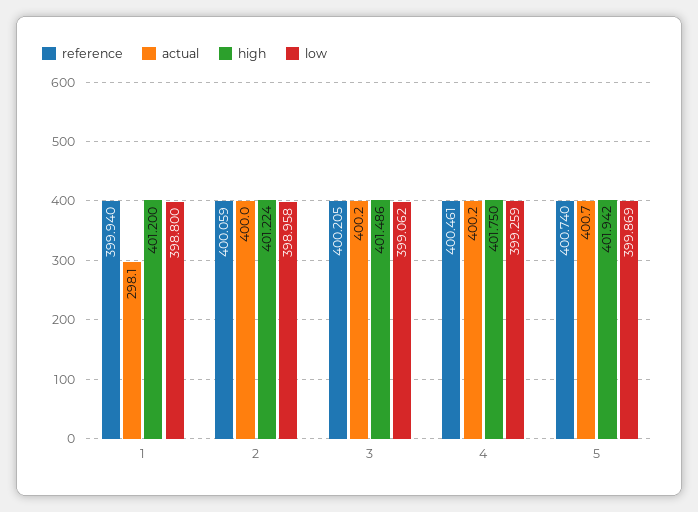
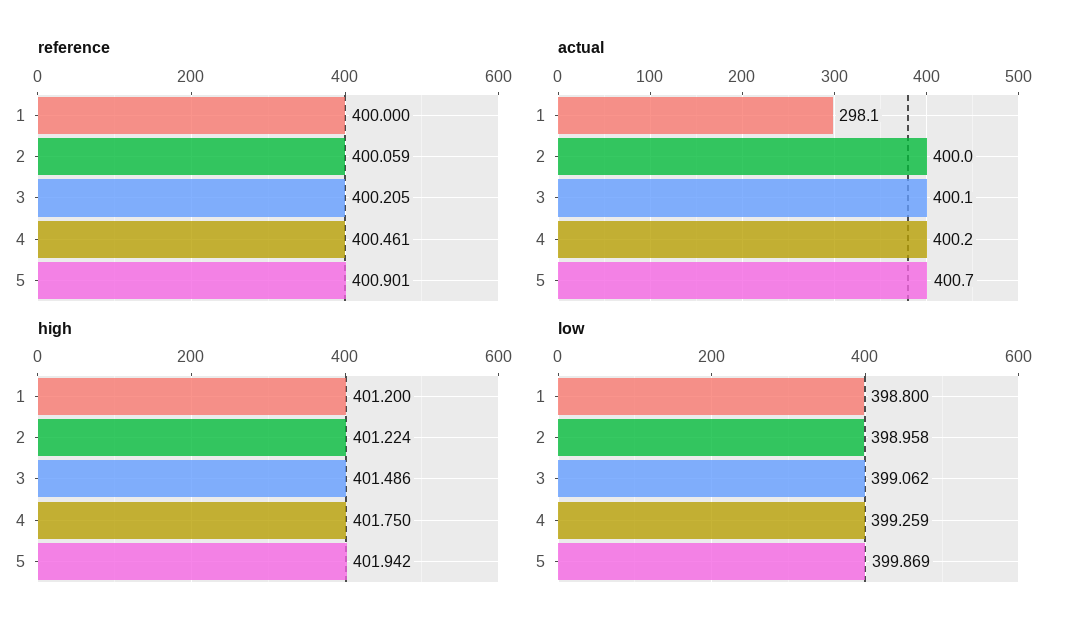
reference, 1: 399.94 -> 400
actual, 3: 400.2 -> 400.1
reference, 5: 400.74 -> 400.901

